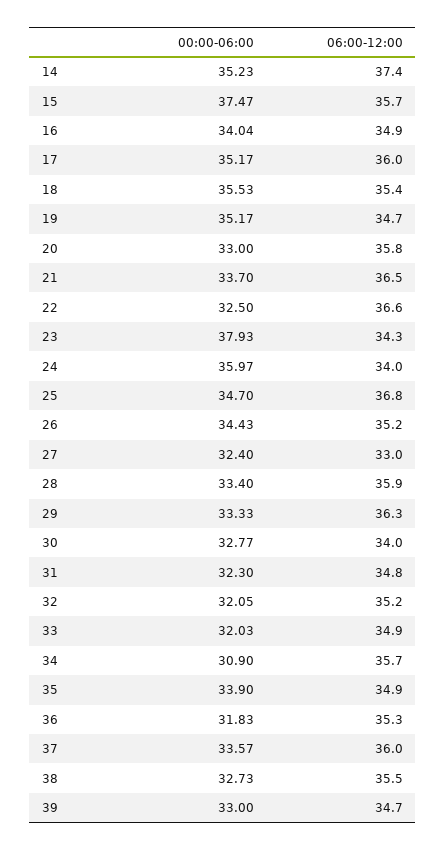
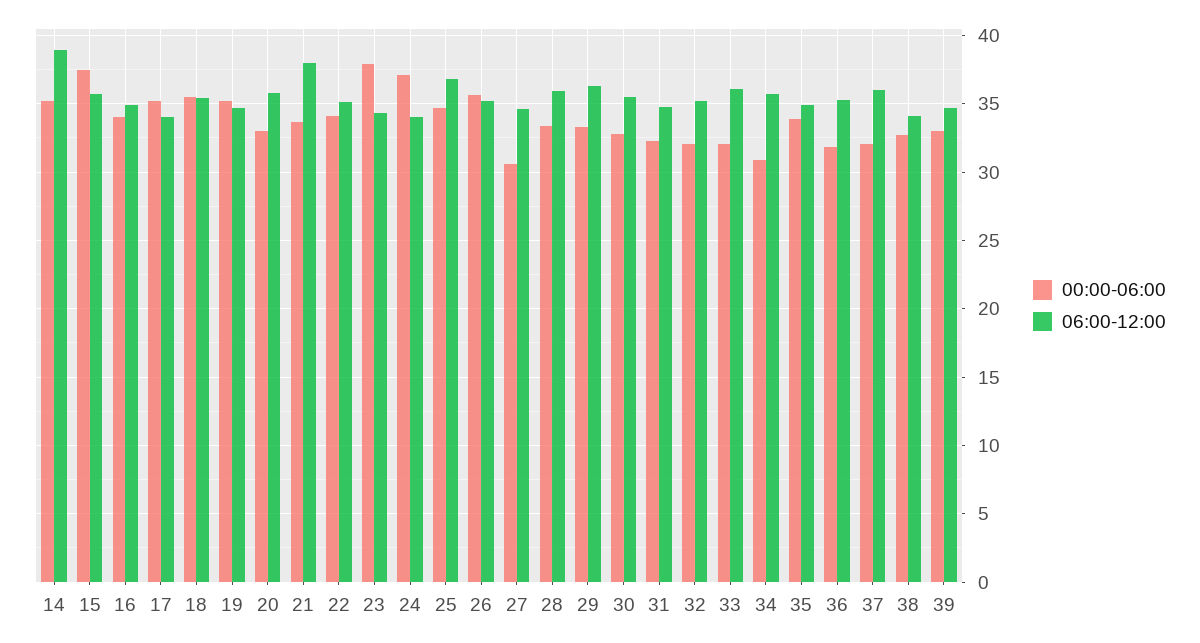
06:00-12:00, 14: 37.4 -> 39
06:00-12:00, 17: 36 -> 34
06:00-12:00, 21: 36.5 -> 38
00:00-06:00, 22: 32.5 -> 34
06:00-12:00, 22: 36.6 -> 35
00:00-06:00, 24: 35.97 -> 37
00:00-06:00, 26: 34.43 -> 35.5
00:00-06:00, 27: 32.4 -> 30.5
06:00-12:00, 27: 33 -> 34.5
06:00-12:00, 30: 34 -> 35.5
06:00-12:00, 33: 34.9 -> 36
00:00-06:00, 37: 33.57 -> 32
06:00-12:00, 38: 35.5 -> 34

